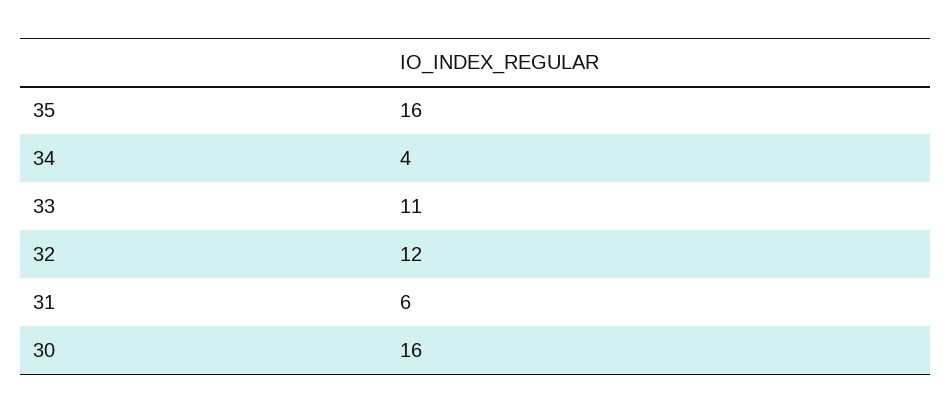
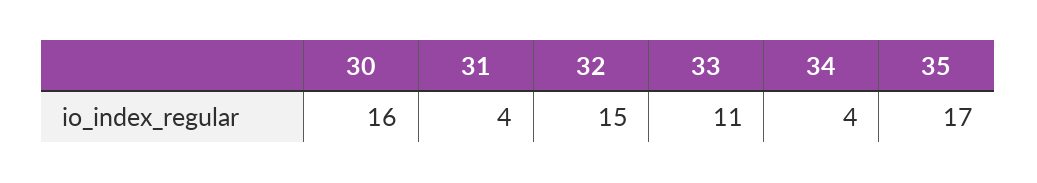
35: 16 -> 17
32: 12 -> 15
31: 6 -> 4

